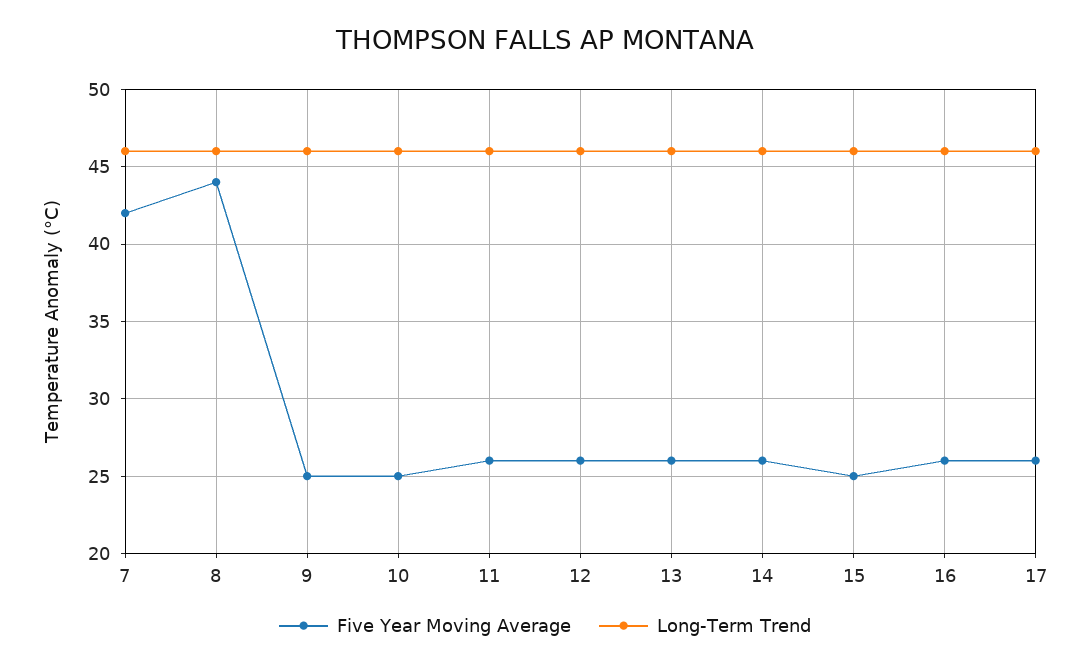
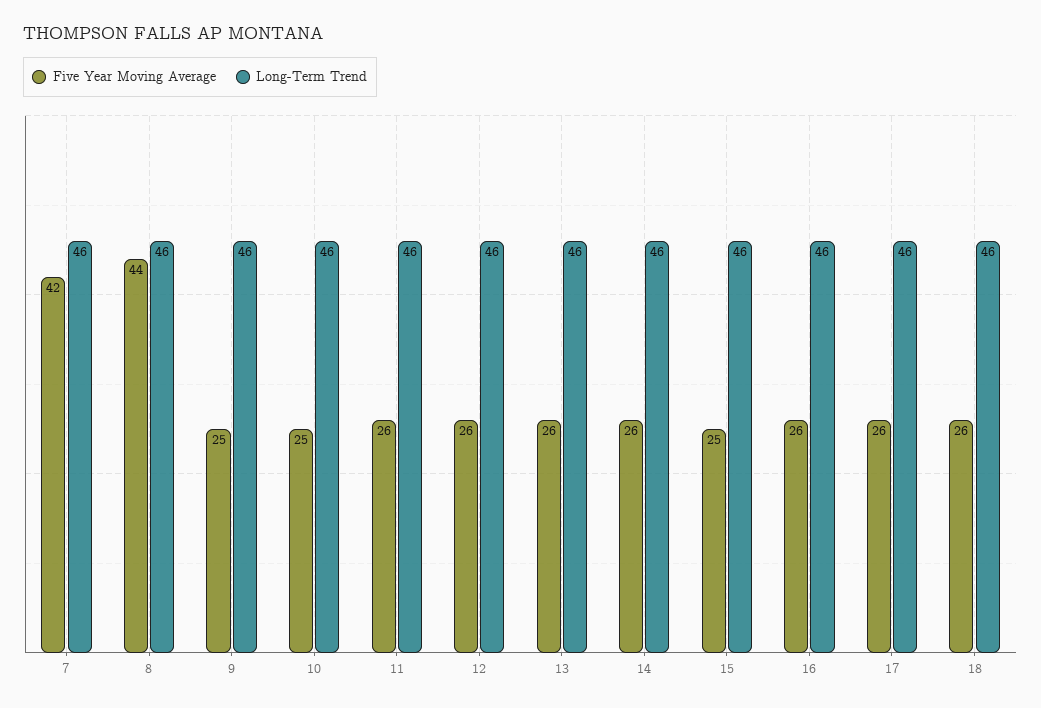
Five Year Moving Average, 18: none -> 26
Long-Term Trend, 18: none -> 46

